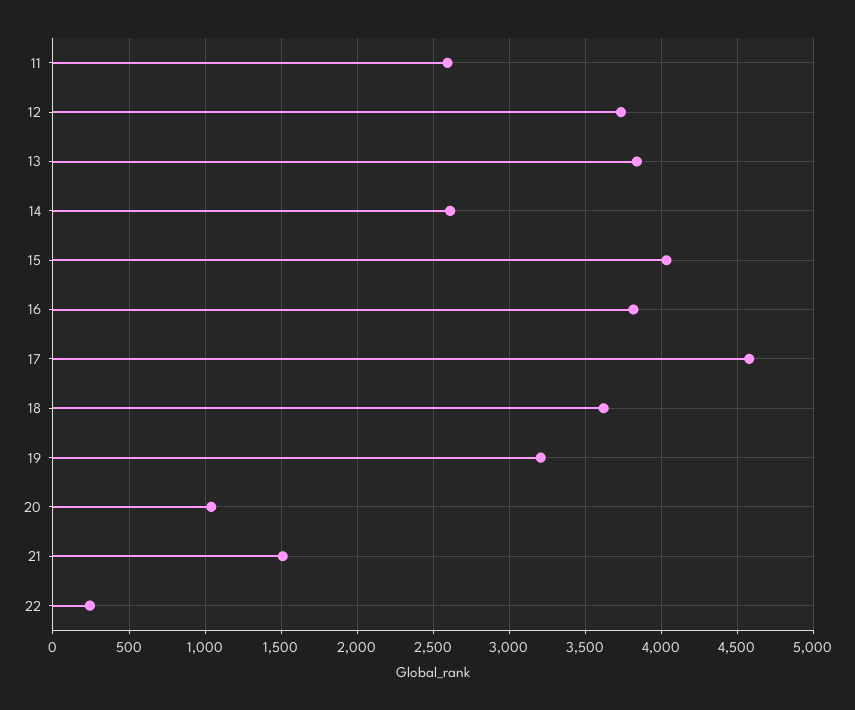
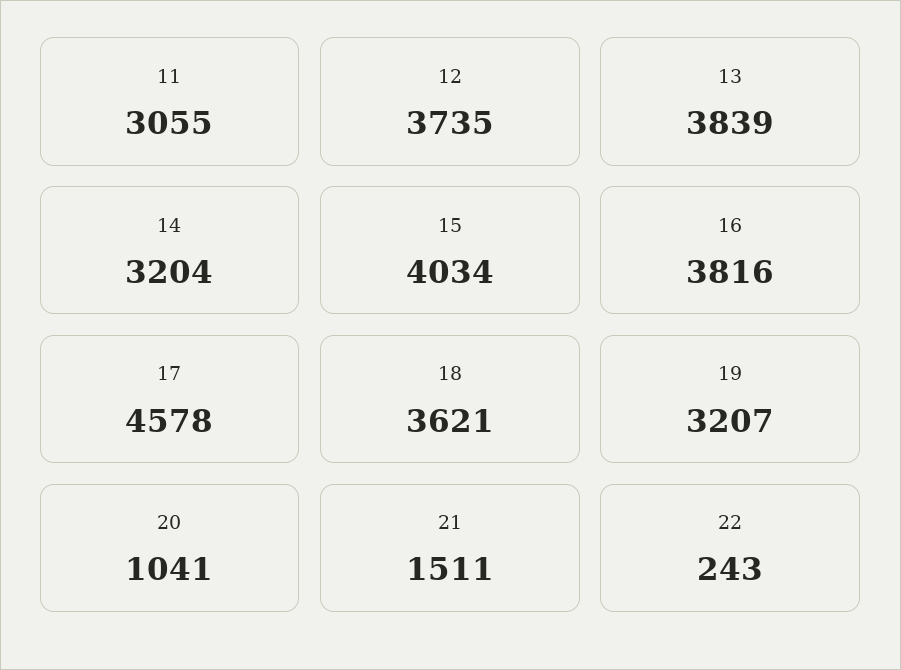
11: 2600 -> 3055
14: 2600 -> 3204

